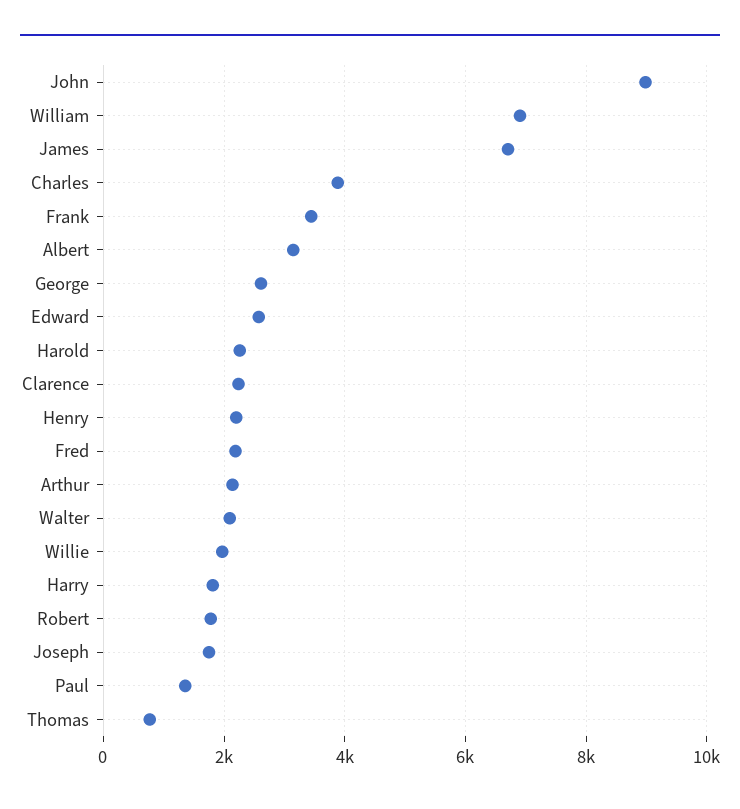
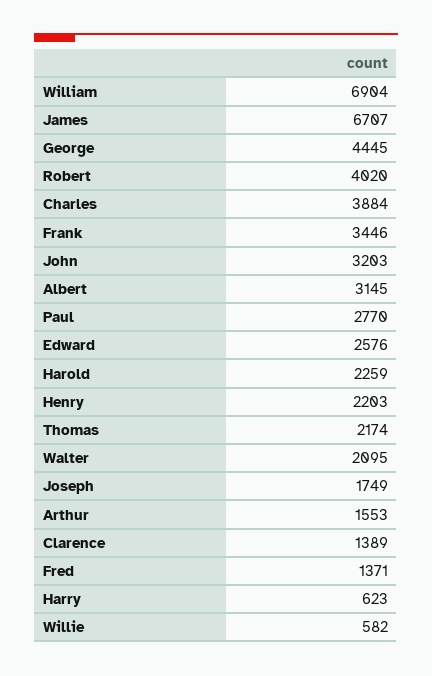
John: 9000 -> 3203
George: 2600 -> 4445
Clarence: 2200 -> 1389
Fred: 2200 -> 1371
Arthur: 2200 -> 1553
Willie: 2000 -> 582
Harry: 1800 -> 623
Robert: 1800 -> 4020
Paul: 1400 -> 2770
Thomas: 800 -> 2174

